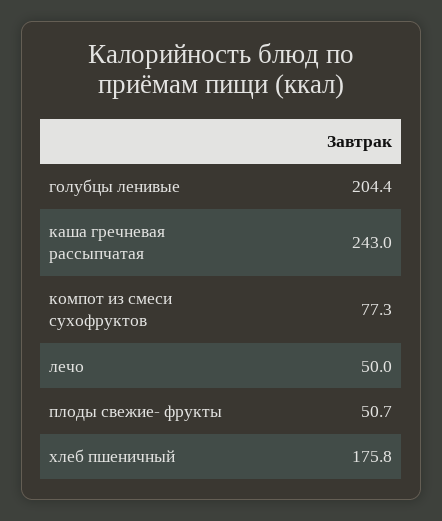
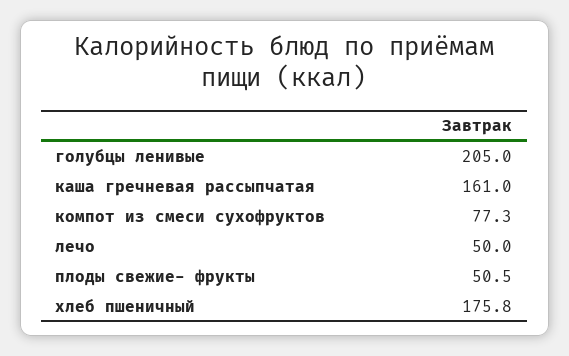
голубцы ленивые: 204.4 -> 205
каша гречневая рассыпчатая: 243 -> 161
плоды свежие- фрукты: 50.7 -> 50.5

